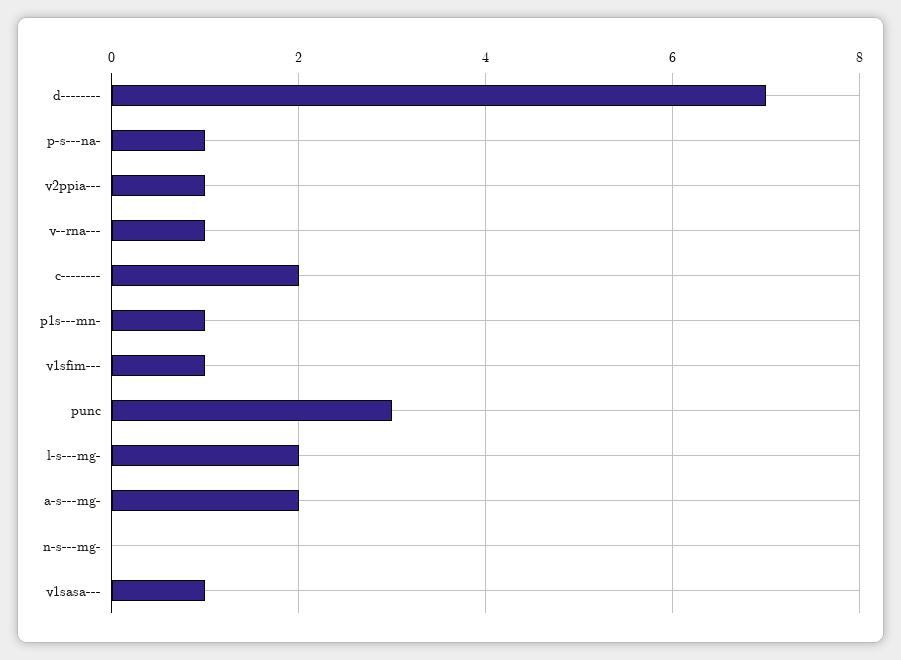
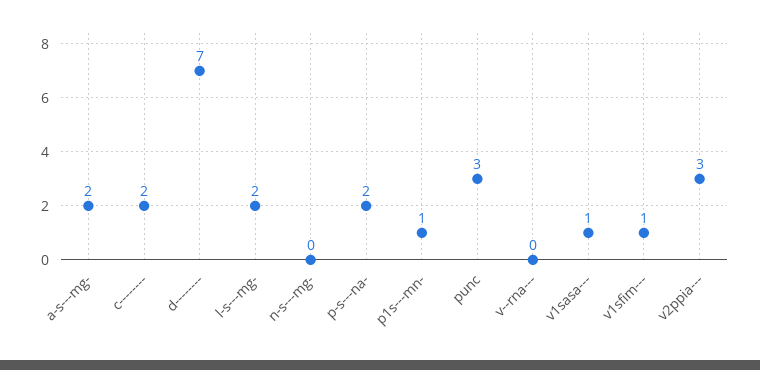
p-s---na-: 1 -> 2
v2ppia---: 1 -> 3
v--rna---: 1 -> 0

